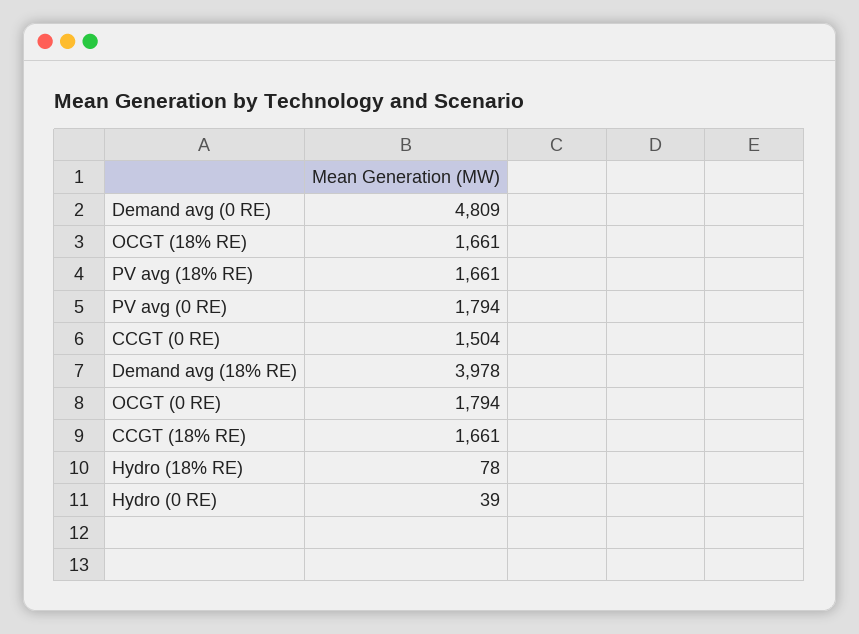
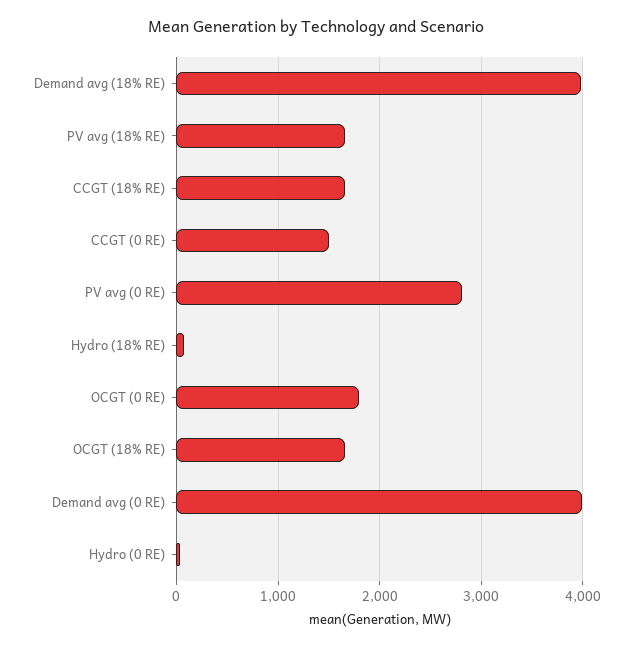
Demand avg (0 RE): 4809 -> 4000
PV avg (0 RE): 1794 -> 2800

